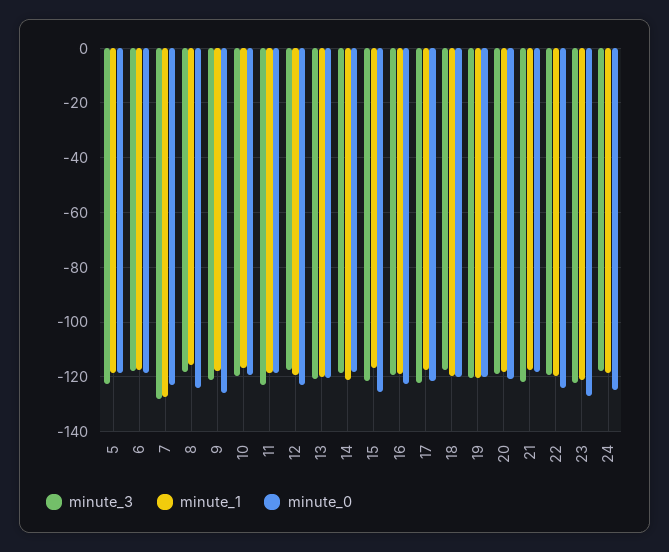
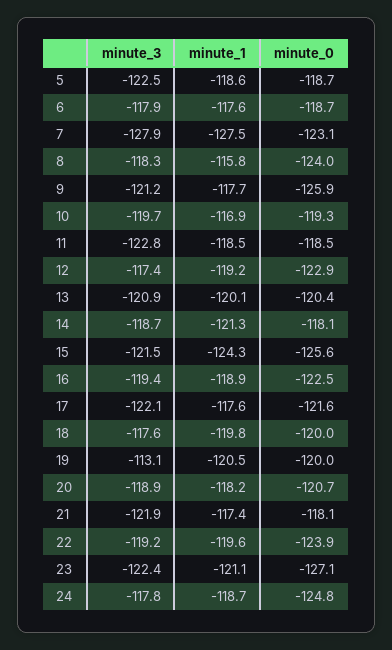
minute_1, 15: -117.5 -> -124.3
minute_3, 19: -120 -> -113.1

